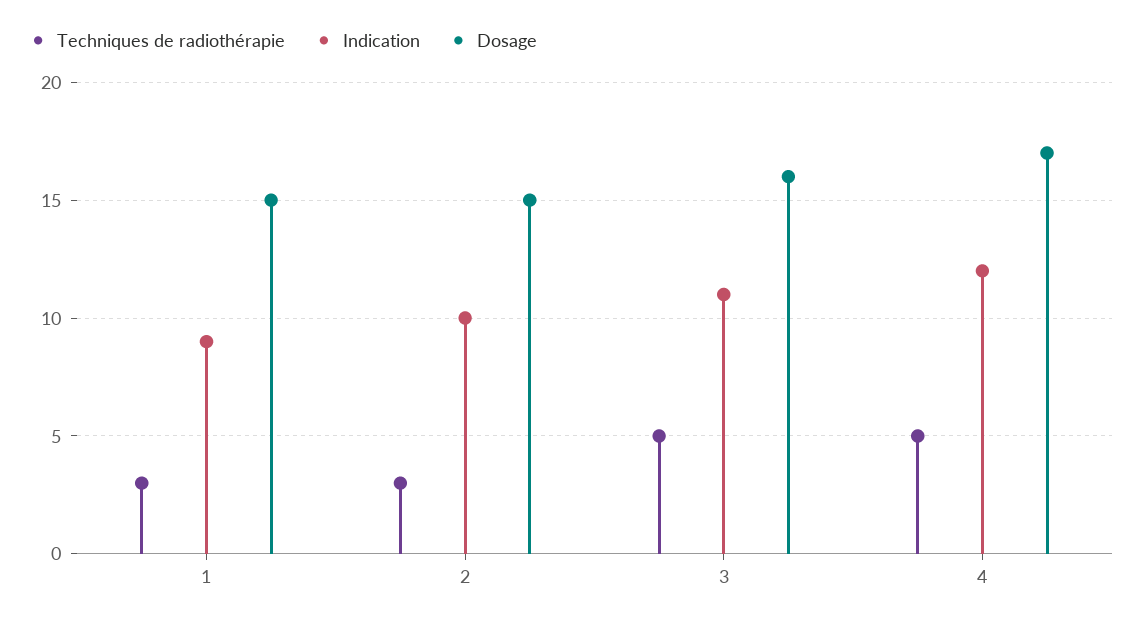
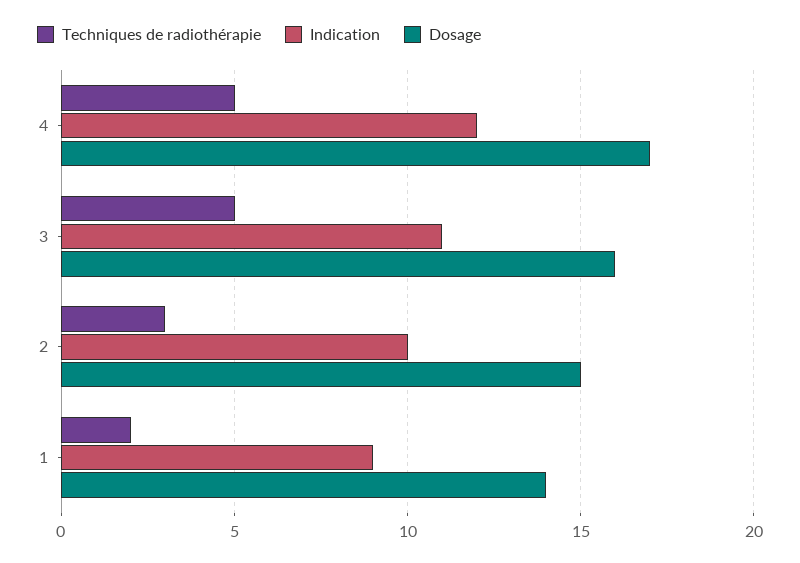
Techniques de radiothérapie, 1: 3 -> 2
Dosage, 1: 15 -> 14

